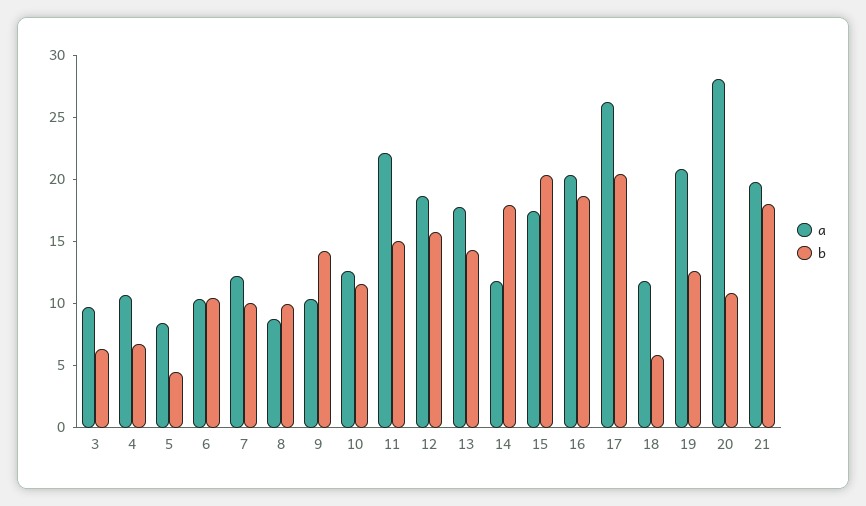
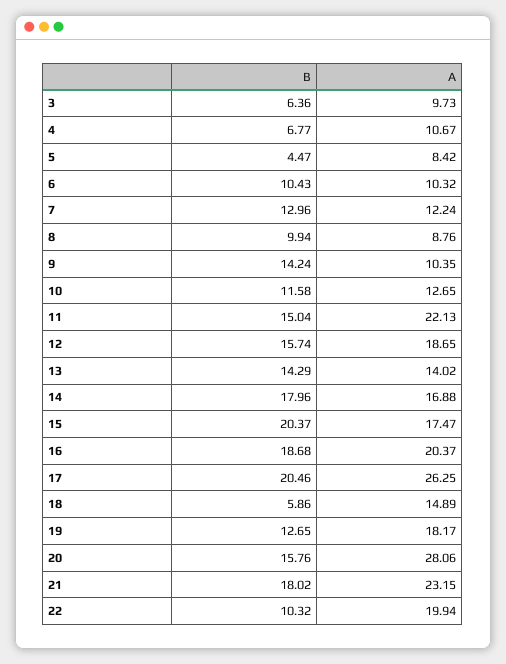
b, 7: 10 -> 12.96
a, 13: 18 -> 14.02
a, 14: 12 -> 16.88
a, 18: 12 -> 14.89
a, 19: 21 -> 18.17
b, 20: 11 -> 15.76
a, 21: 20 -> 23.15
b, 22: none -> 10.32
a, 22: none -> 19.94

